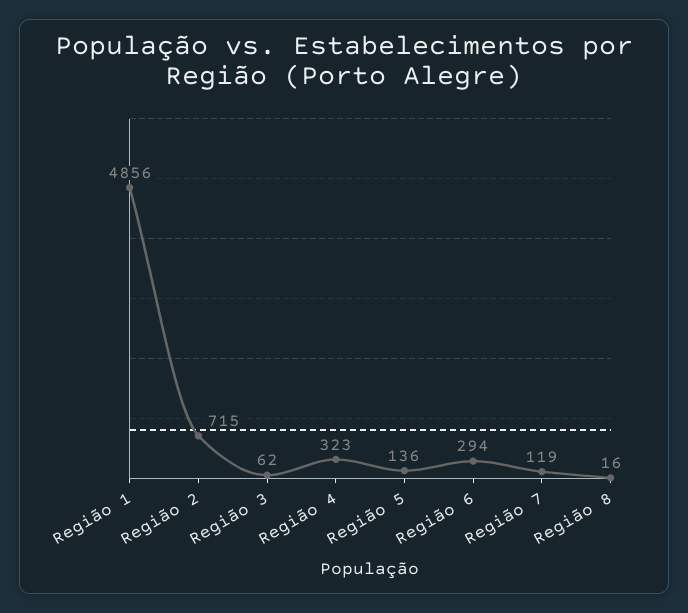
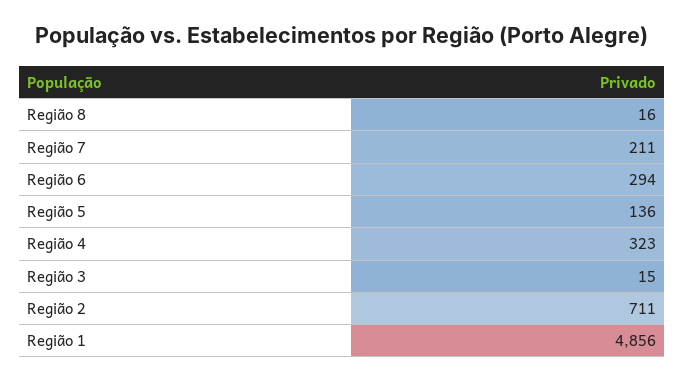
Região 2: 715 -> 711
Região 3: 62 -> 15
Região 7: 119 -> 211

